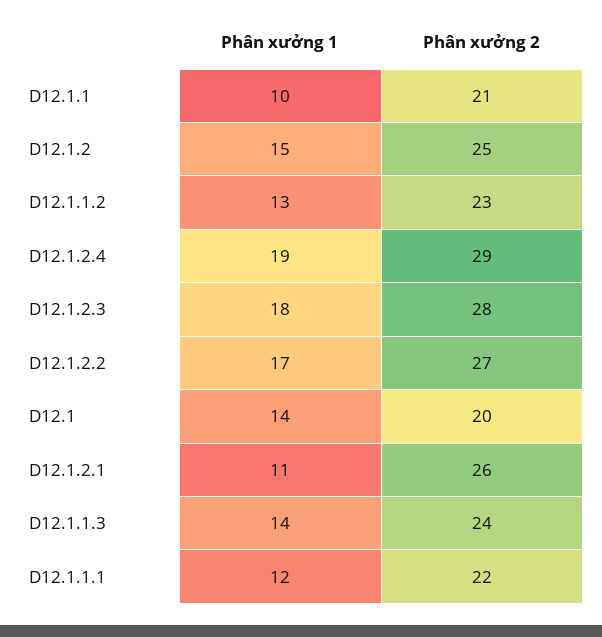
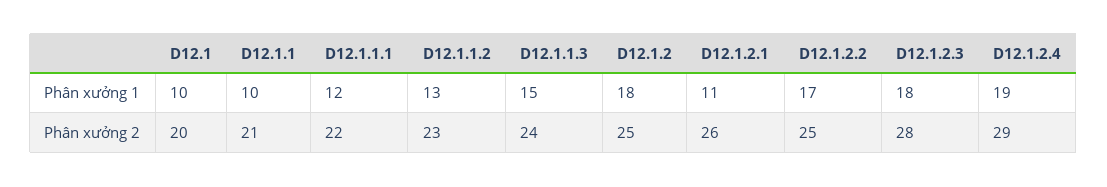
Phân xưởng 1, D12.1.2: 15 -> 18
Phân xưởng 2, D12.1.2.2: 27 -> 25
Phân xưởng 1, D12.1: 14 -> 10
Phân xưởng 1, D12.1.1.3: 14 -> 15

